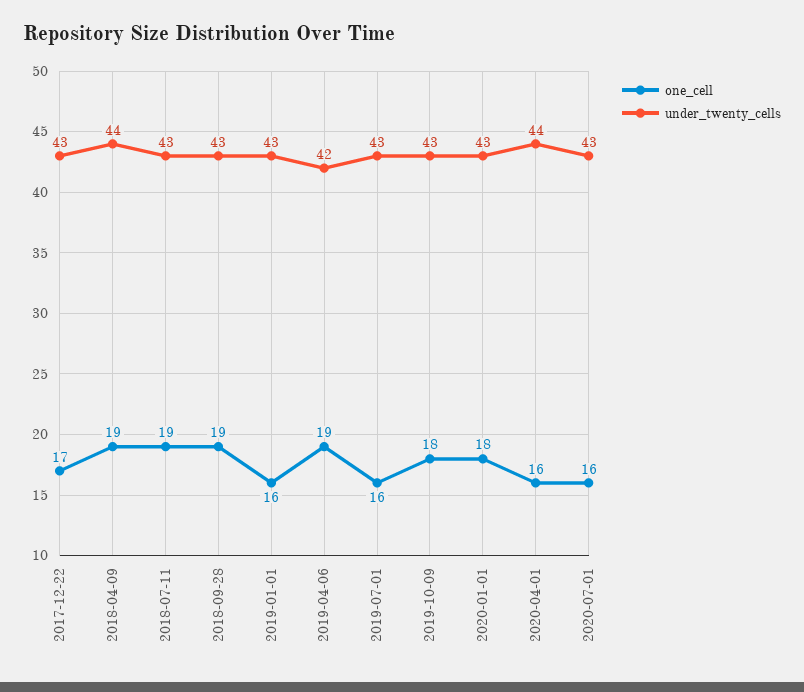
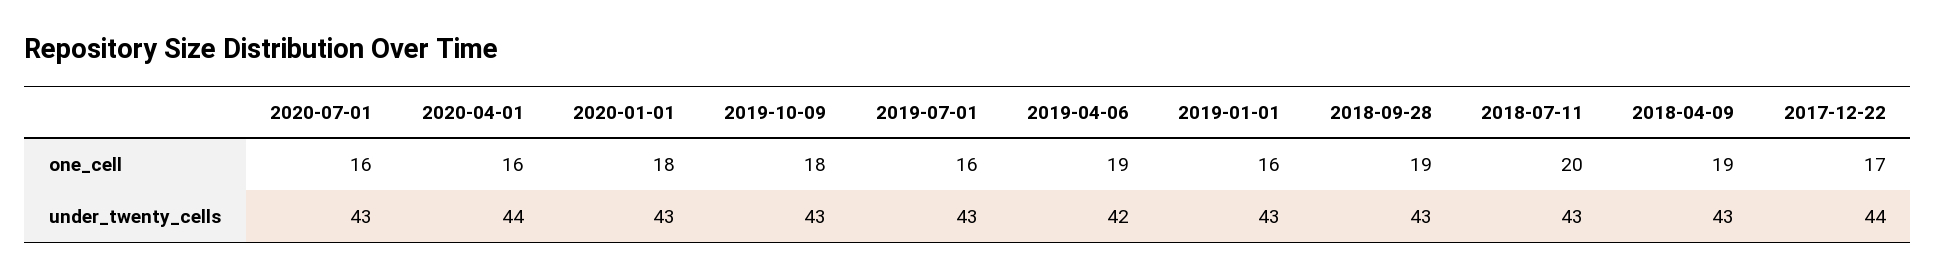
under_twenty_cells, 2017-12-22: 43 -> 44
under_twenty_cells, 2018-04-09: 44 -> 43
one_cell, 2018-07-11: 19 -> 20

